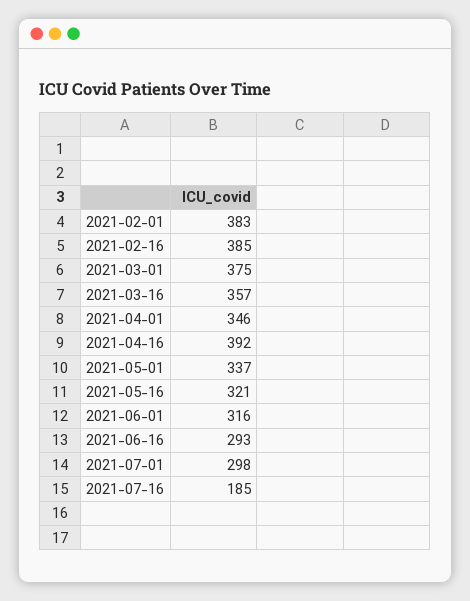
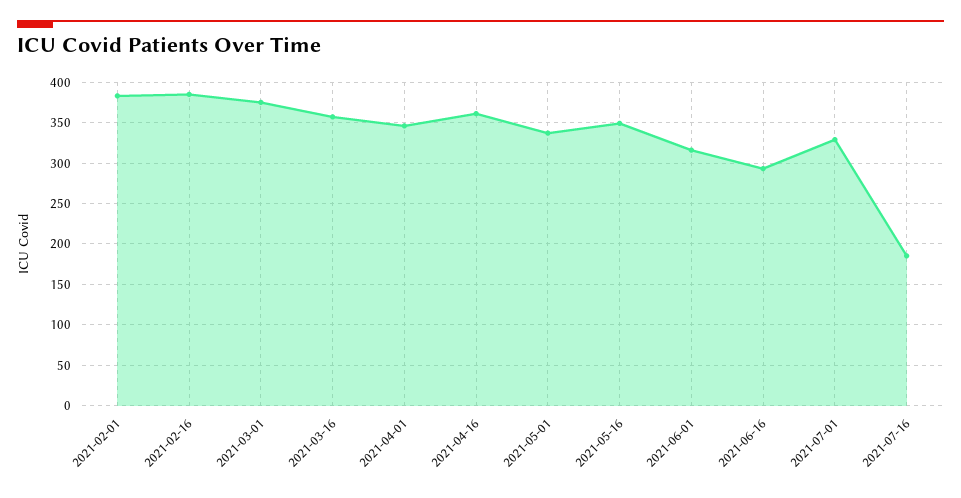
2021-04-16: 392 -> 360
2021-05-16: 321 -> 350
2021-07-01: 298 -> 330

